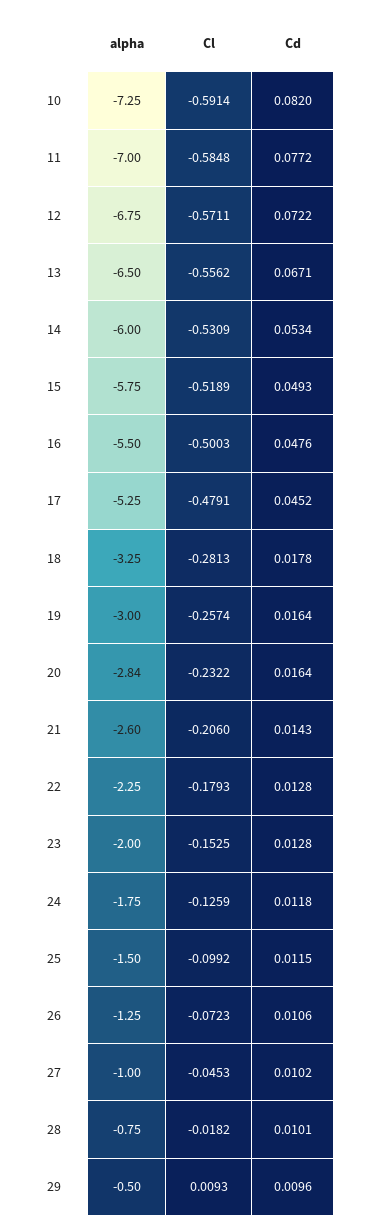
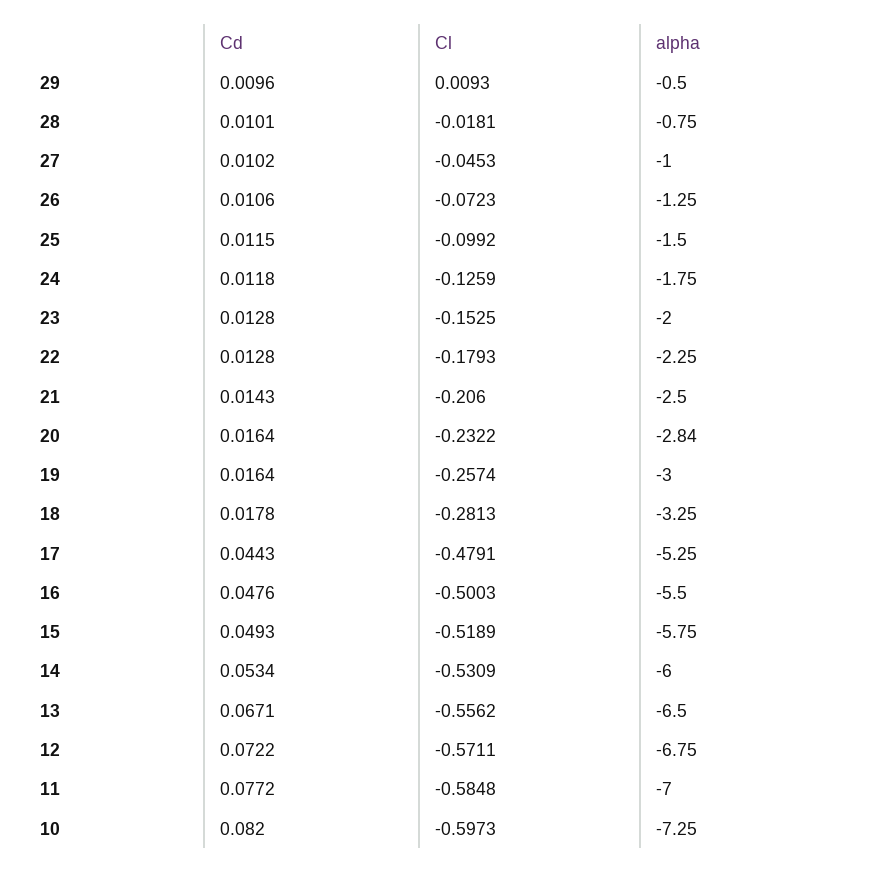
Cl, 10: -0.5914 -> -0.5973
Cd, 17: 0.0452 -> 0.0443
alpha, 21: -2.6 -> -2.5
Cl, 28: -0.0182 -> -0.0181

